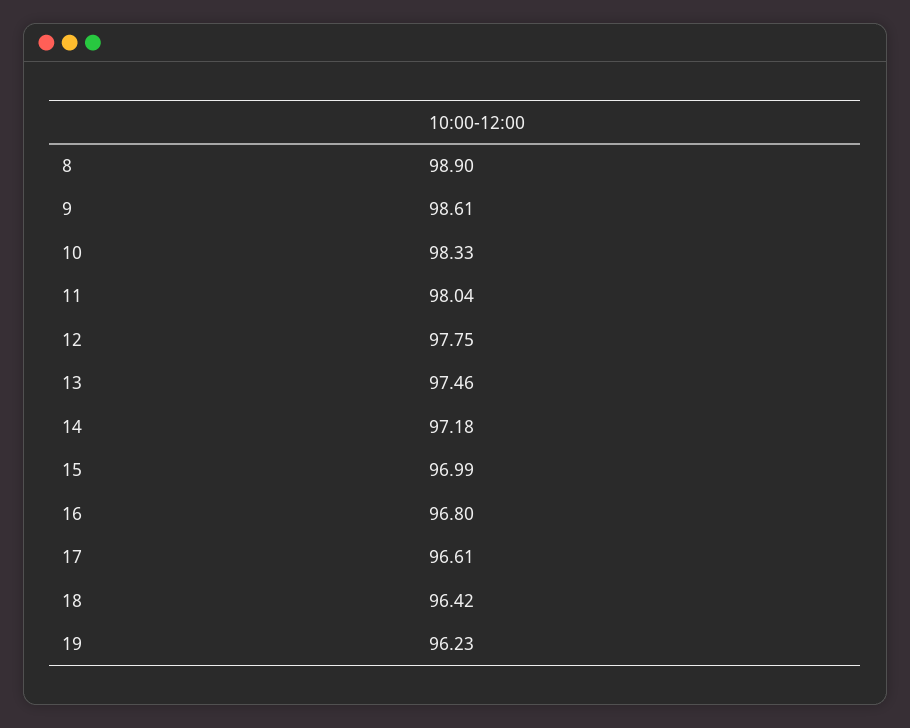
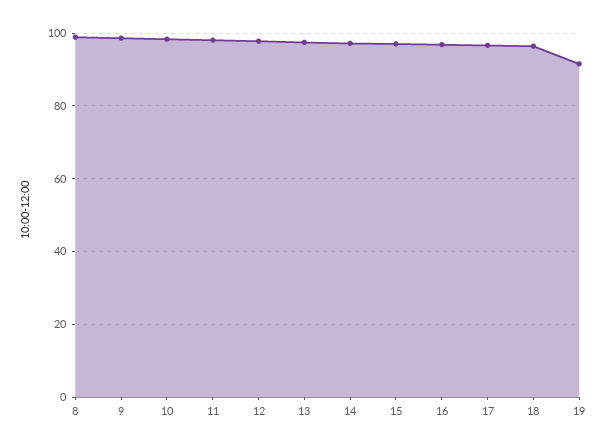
19: 96.23 -> 92

